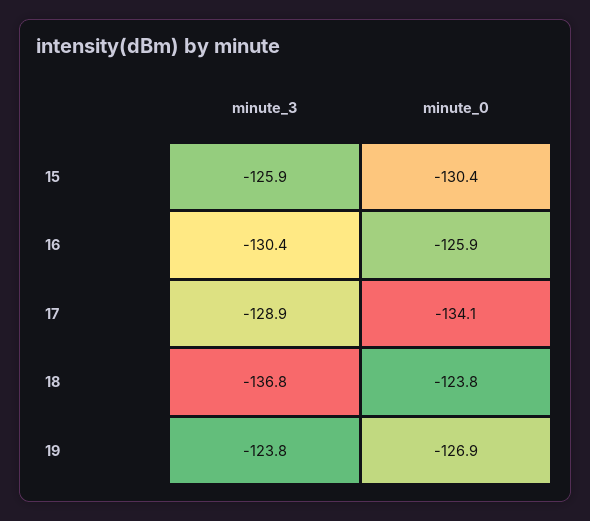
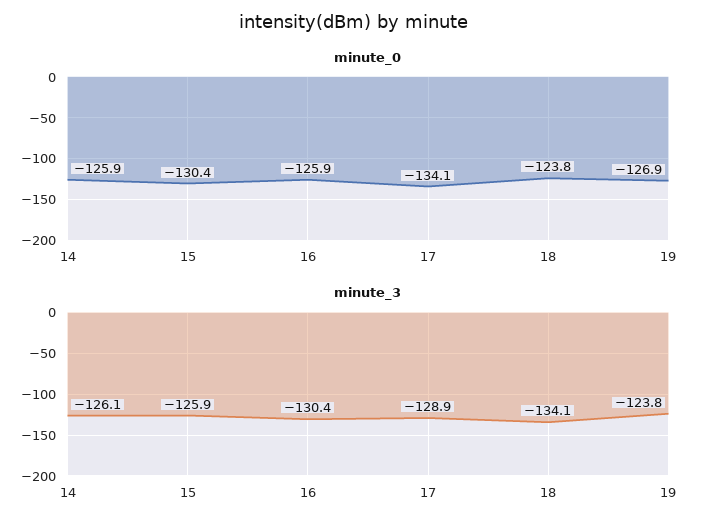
minute_3, 18: -136.8 -> -134.1
minute_0, 14: none -> -125.9
minute_3, 14: none -> -126.1

